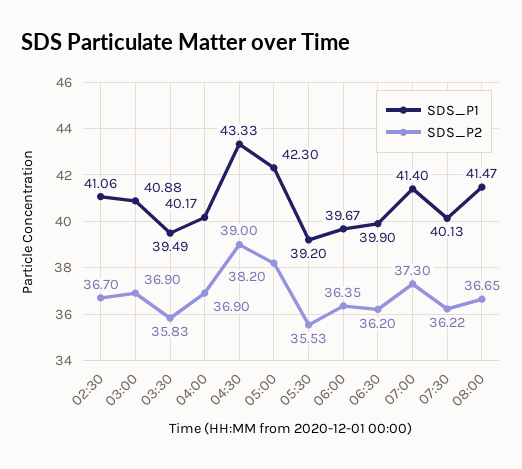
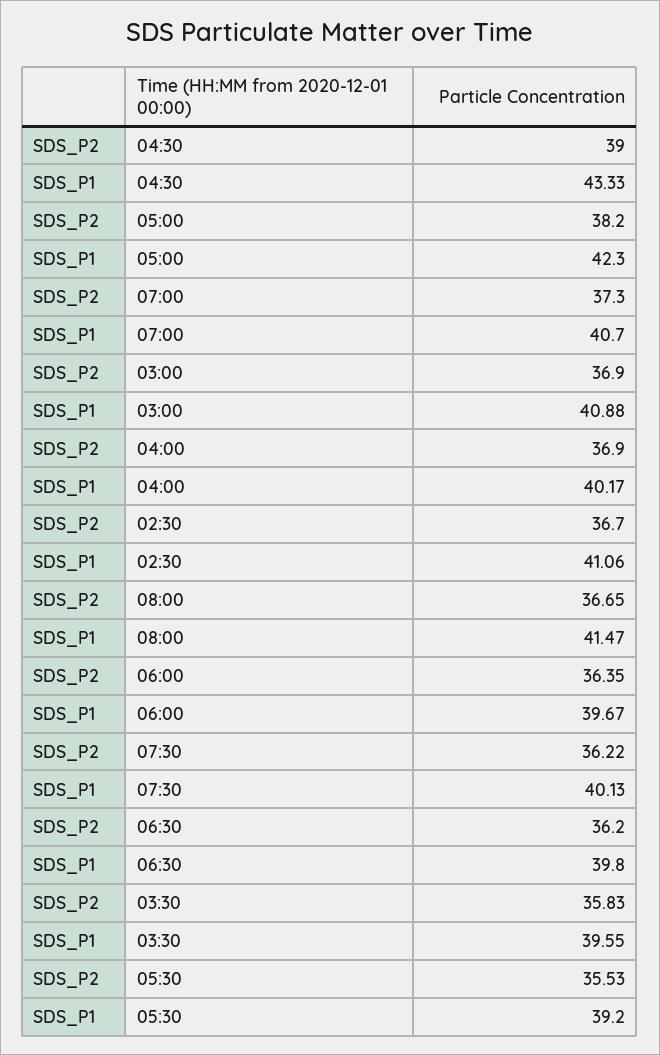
SDS_P1, 03:30: 39.49 -> 39.55
SDS_P1, 06:30: 39.9 -> 39.8
SDS_P1, 07:00: 41.4 -> 40.7

